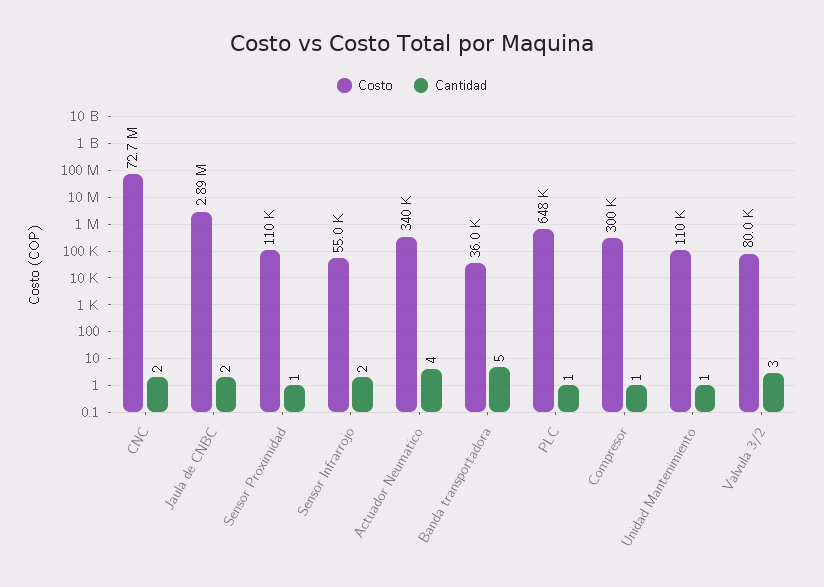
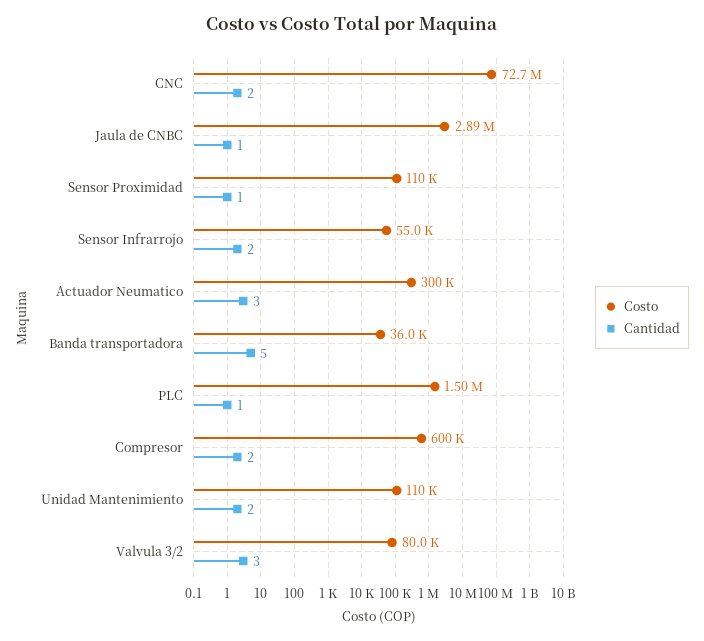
Cantidad, Jaula de CNBC: 2 -> 1
Costo, Actuador Neumatico: 340000 -> 300000
Cantidad, Actuador Neumatico: 4 -> 3
Costo, PLC: 648000 -> 1500000
Costo, Compresor: 300000 -> 600000
Cantidad, Compresor: 1 -> 2
Cantidad, Unidad Mantenimiento: 1 -> 2

